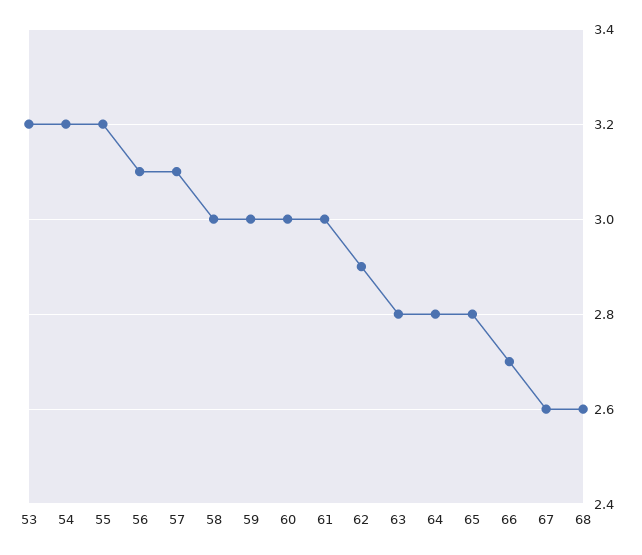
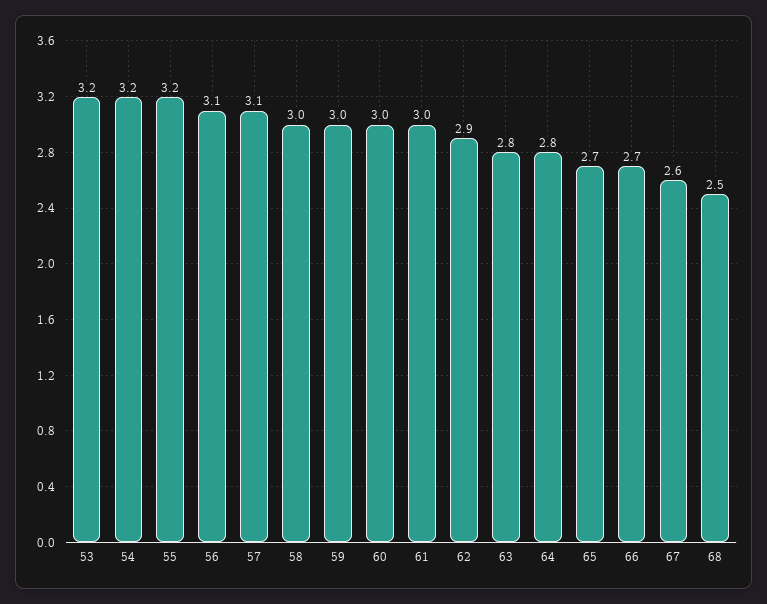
65: 2.8 -> 2.7
68: 2.6 -> 2.5

